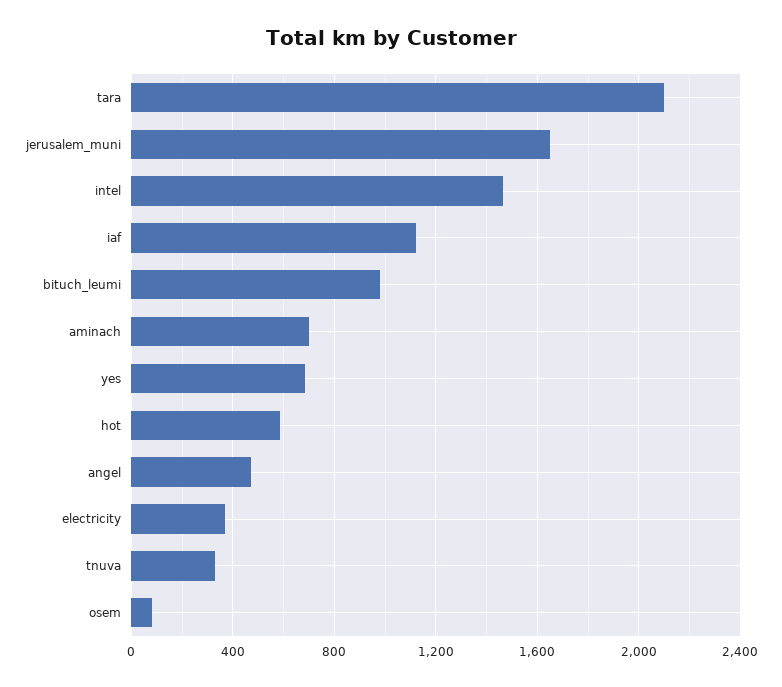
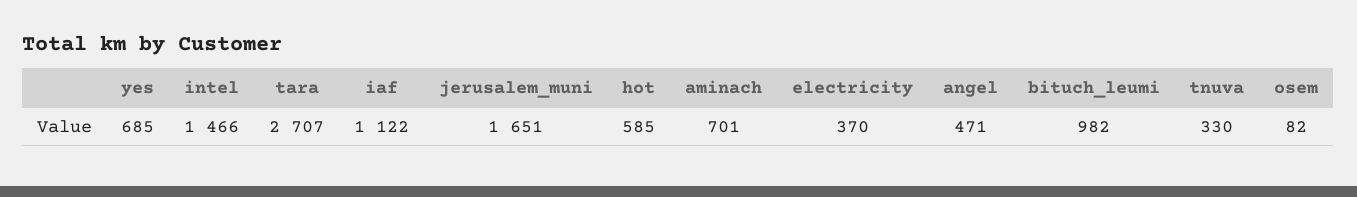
tara: 2100 -> 2707

